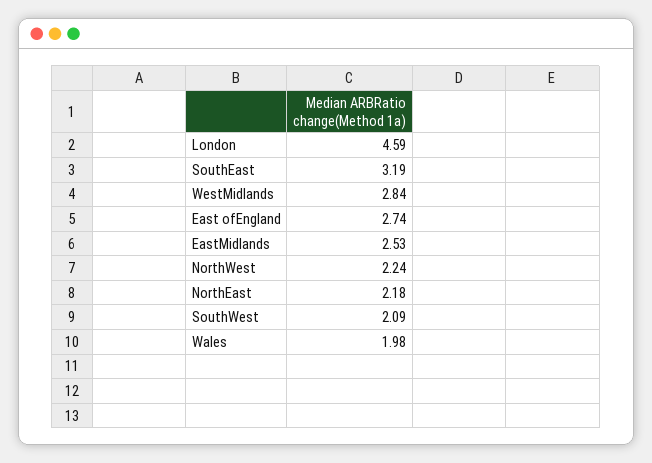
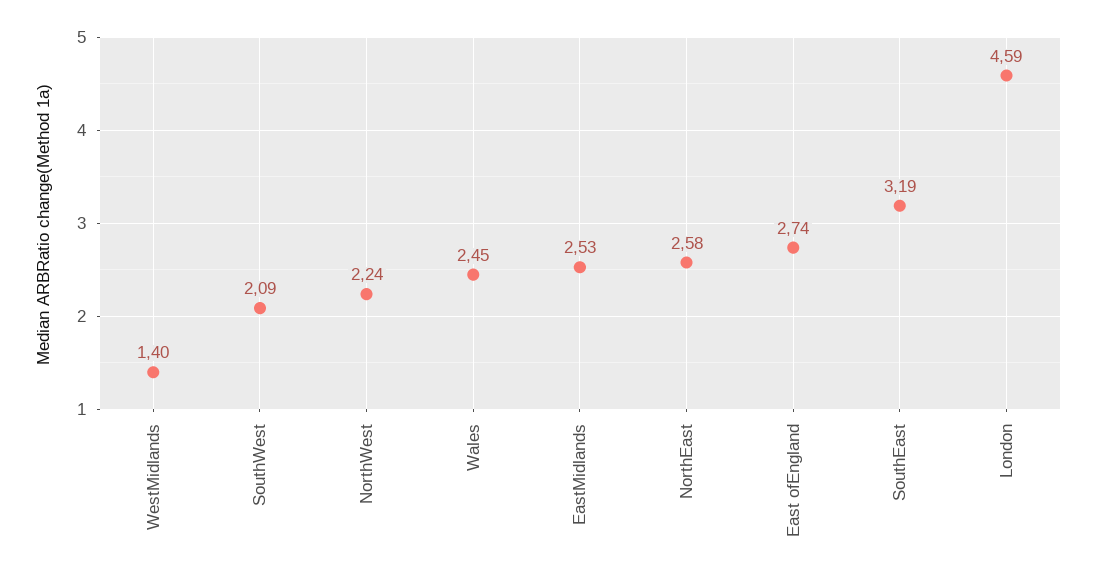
WestMidlands: 2.84 -> 1.4
NorthEast: 2.18 -> 2.58
Wales: 1.98 -> 2.45

